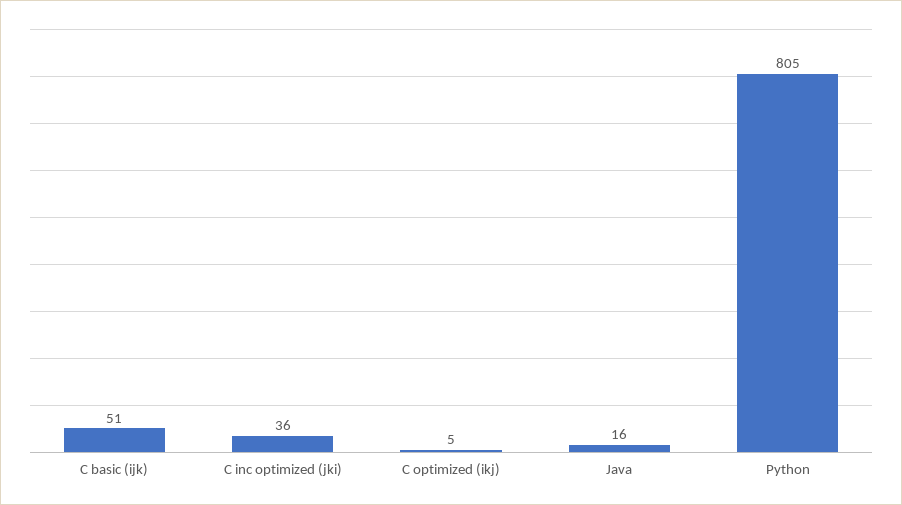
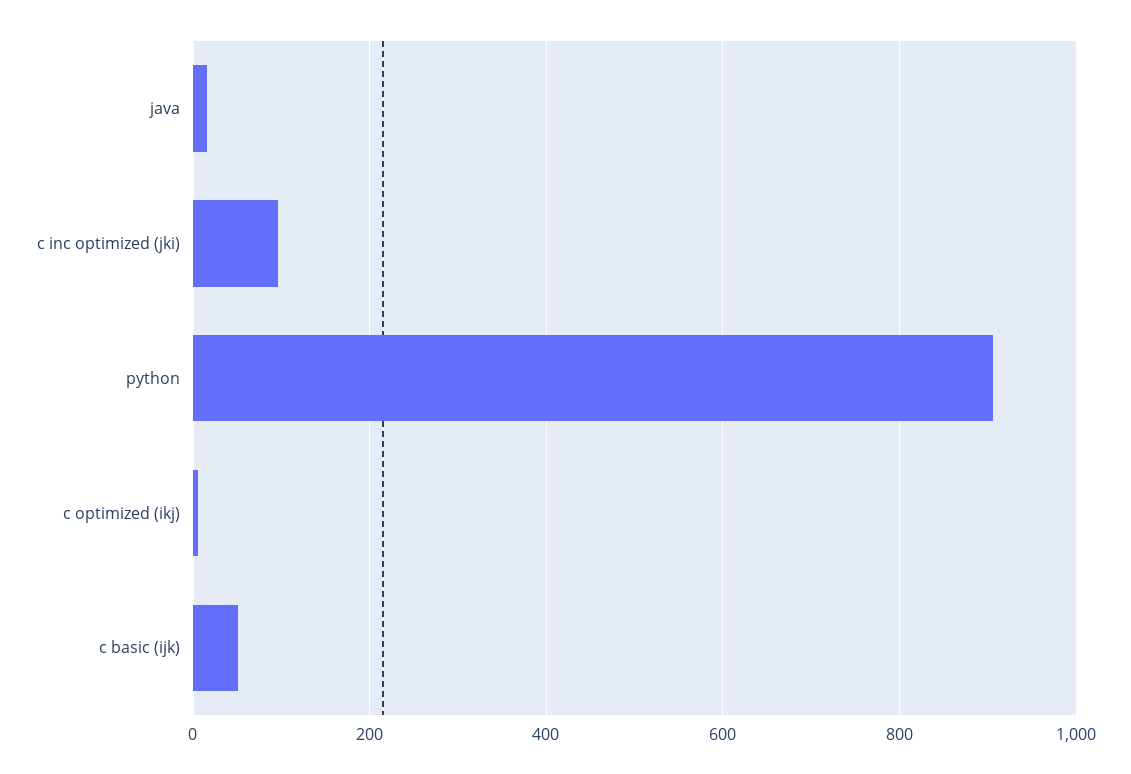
C inc optimized (jki): 36 -> 100
Python: 805 -> 900

